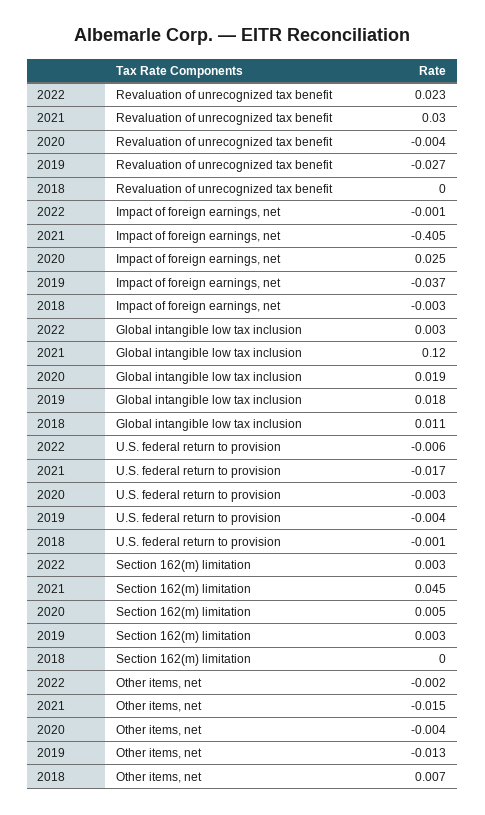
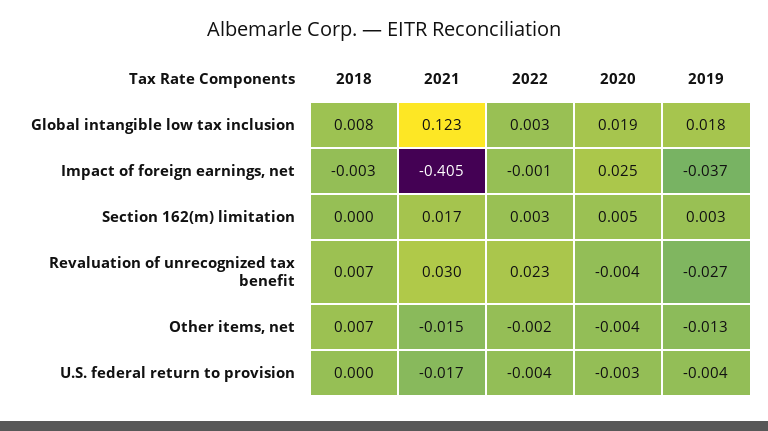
2018, Revaluation of unrecognized tax benefit: 0 -> 0.007
2021, Global intangible low tax inclusion: 0.12 -> 0.123
2018, Global intangible low tax inclusion: 0.011 -> 0.008
2022, U.S. federal return to provision: -0.006 -> -0.004
2018, U.S. federal return to provision: -0.001 -> 0
2021, Section 162(m) limitation: 0.045 -> 0.017

